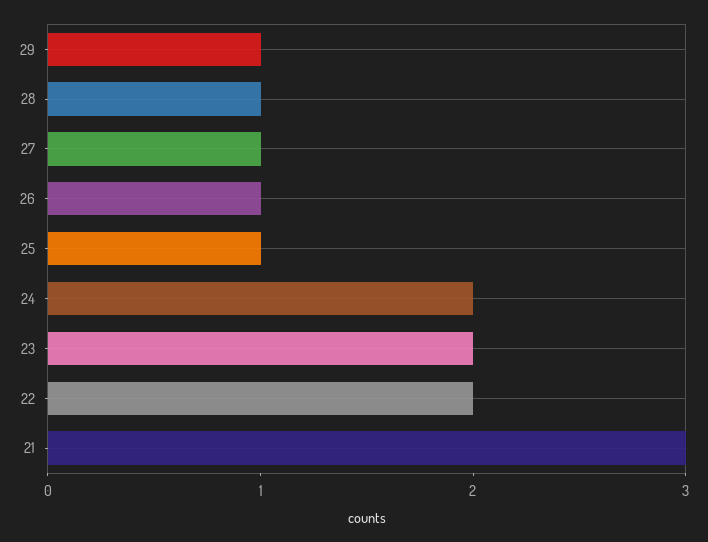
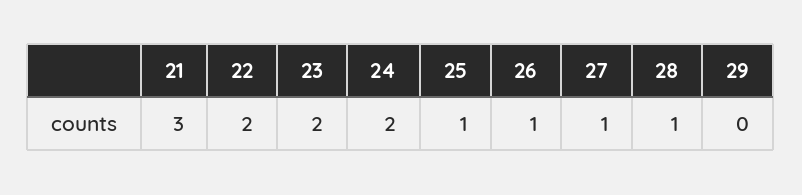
29: 1 -> 0

